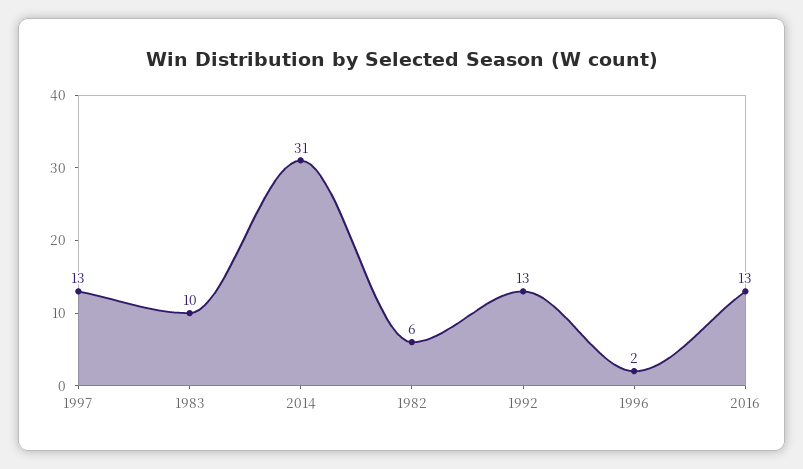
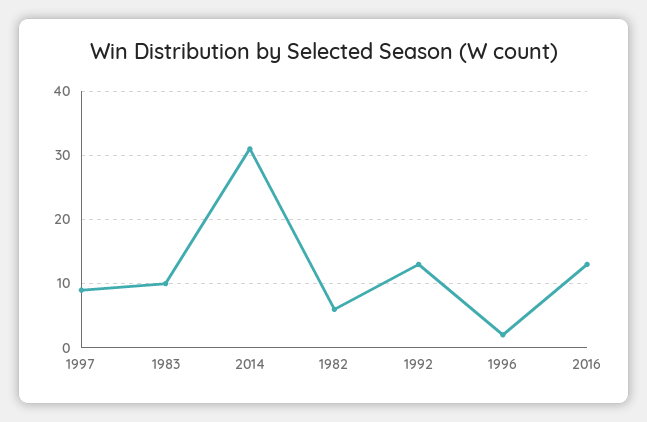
1997: 13 -> 9

